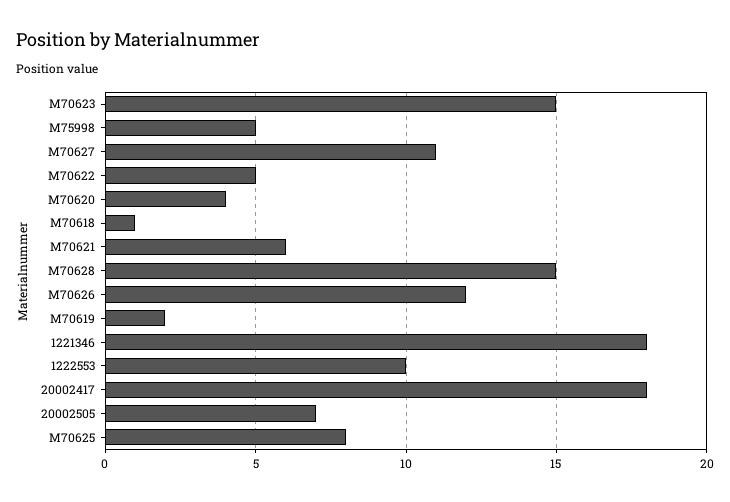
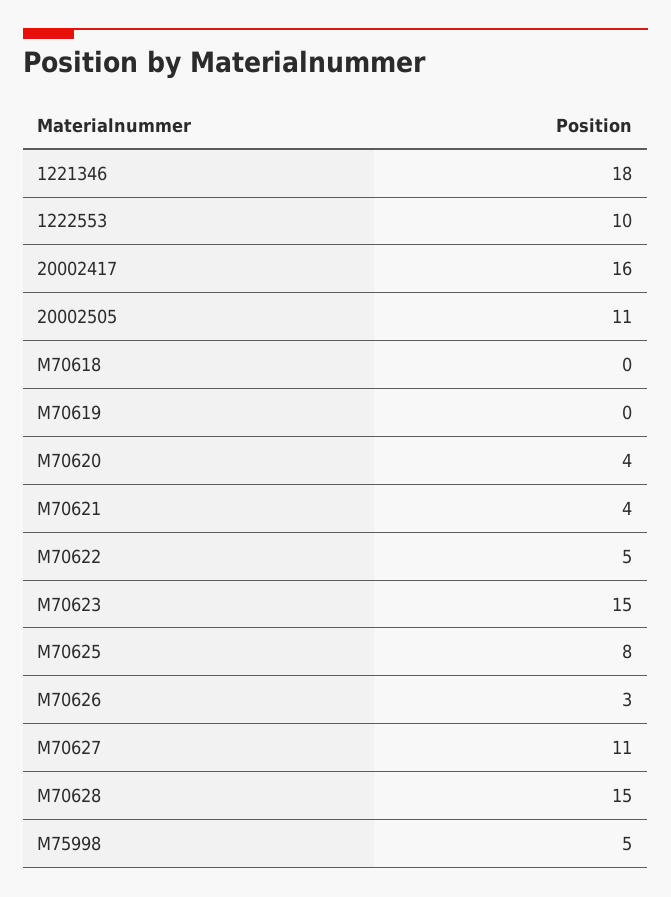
M70618: 1 -> 0
M70621: 6 -> 4
M70626: 12 -> 3
M70619: 2 -> 0
20002417: 18 -> 16
20002505: 7 -> 11

